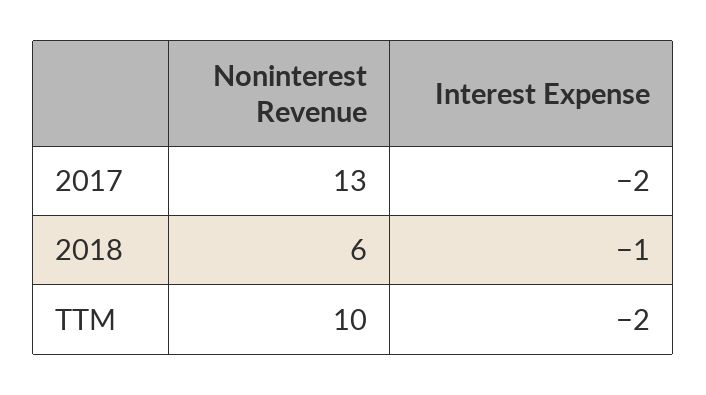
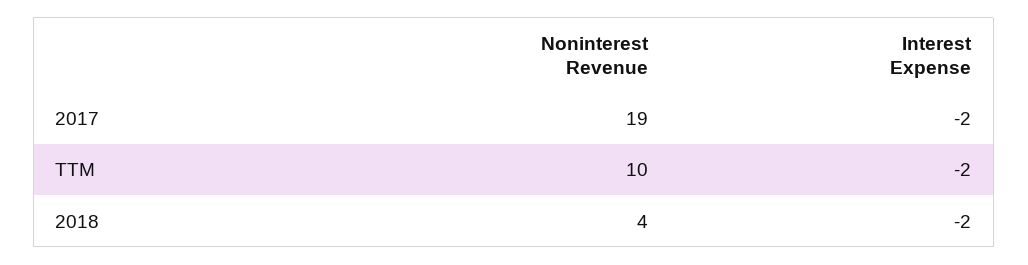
Noninterest Revenue, 2017: 13 -> 19
Noninterest Revenue, 2018: 6 -> 4
Interest Expense, 2018: -1 -> -2

